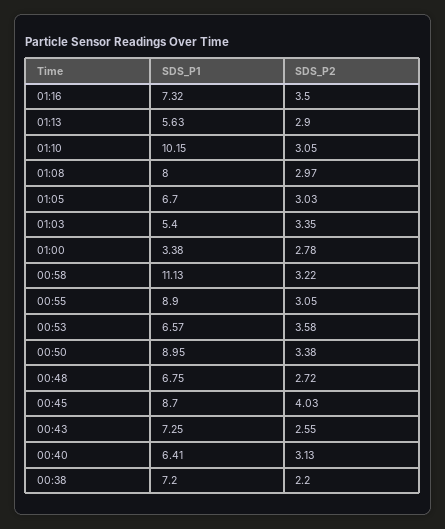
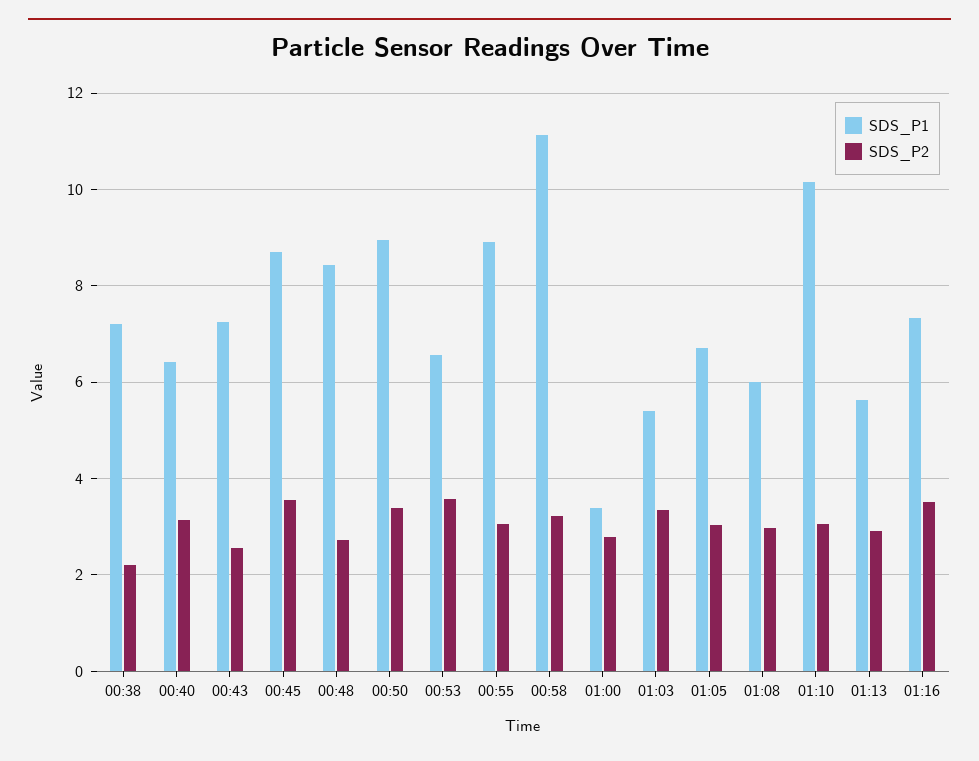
SDS_P1, 01:08: 8 -> 6
SDS_P1, 00:48: 6.75 -> 8.4
SDS_P2, 00:45: 4.03 -> 3.6

